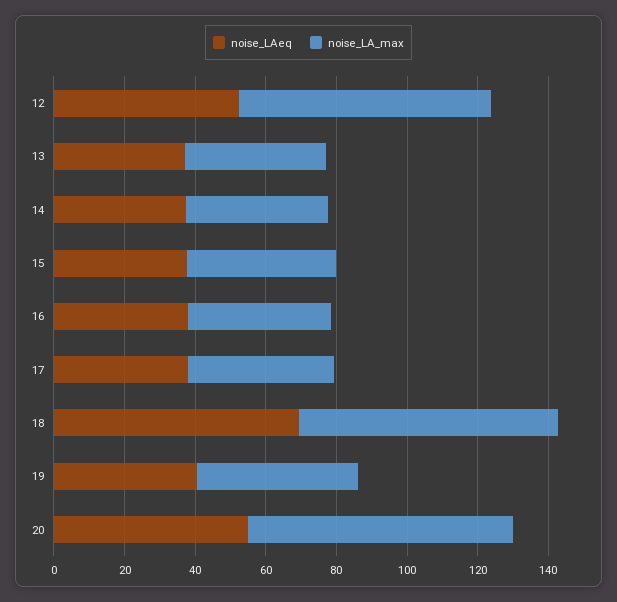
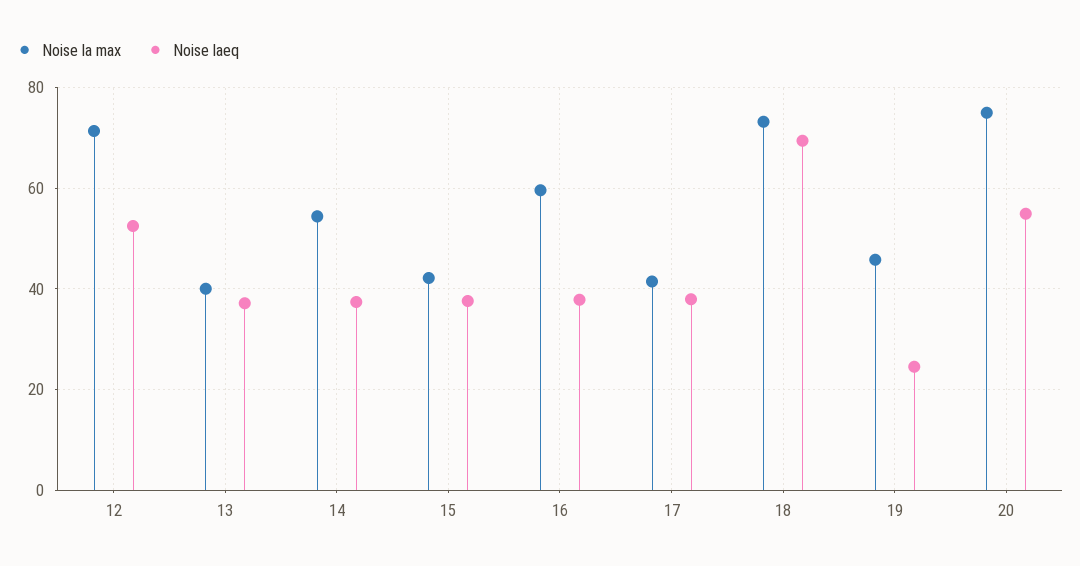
noise_LA_max, 14: 40 -> 54
noise_LA_max, 16: 40 -> 60
noise_LAeq, 19: 40 -> 24

